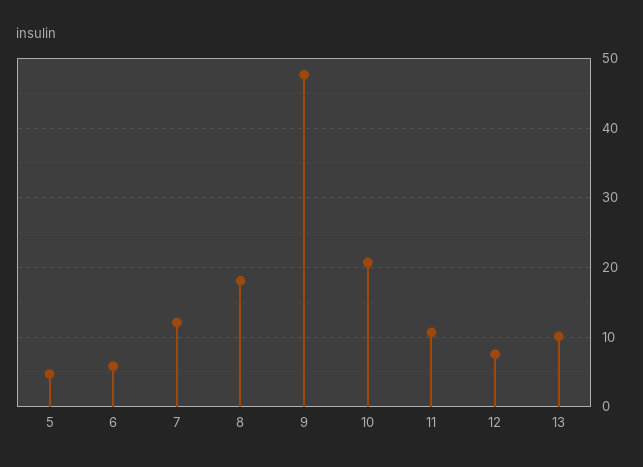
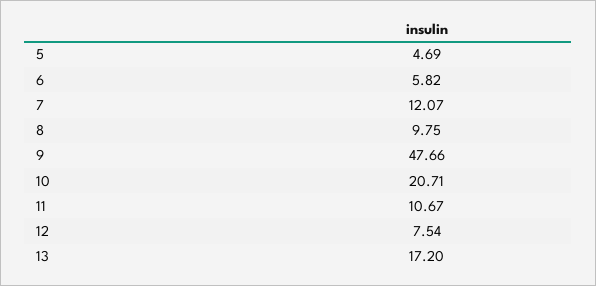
8: 18 -> 9.75
13: 10 -> 17.2

